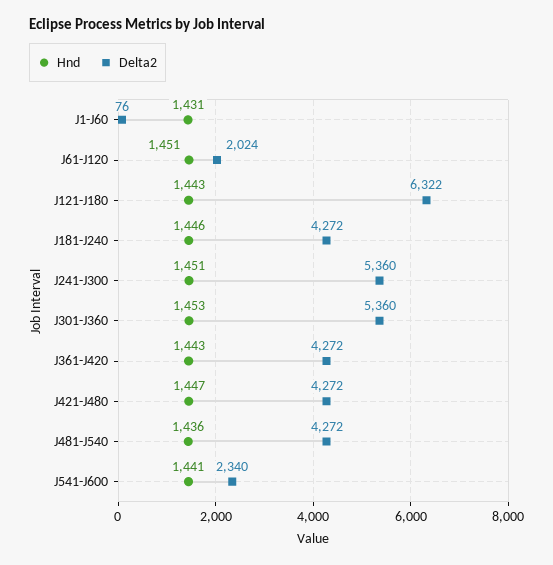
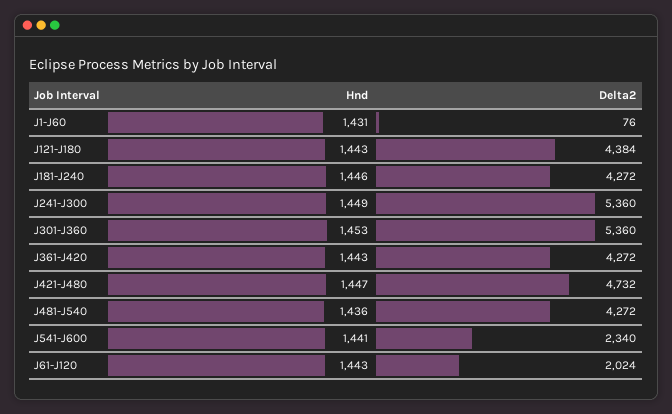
Hnd, J61-J120: 1451 -> 1443
Delta2, J121-J180: 6322 -> 4384
Hnd, J241-J300: 1451 -> 1449
Delta2, J421-J480: 4272 -> 4732

